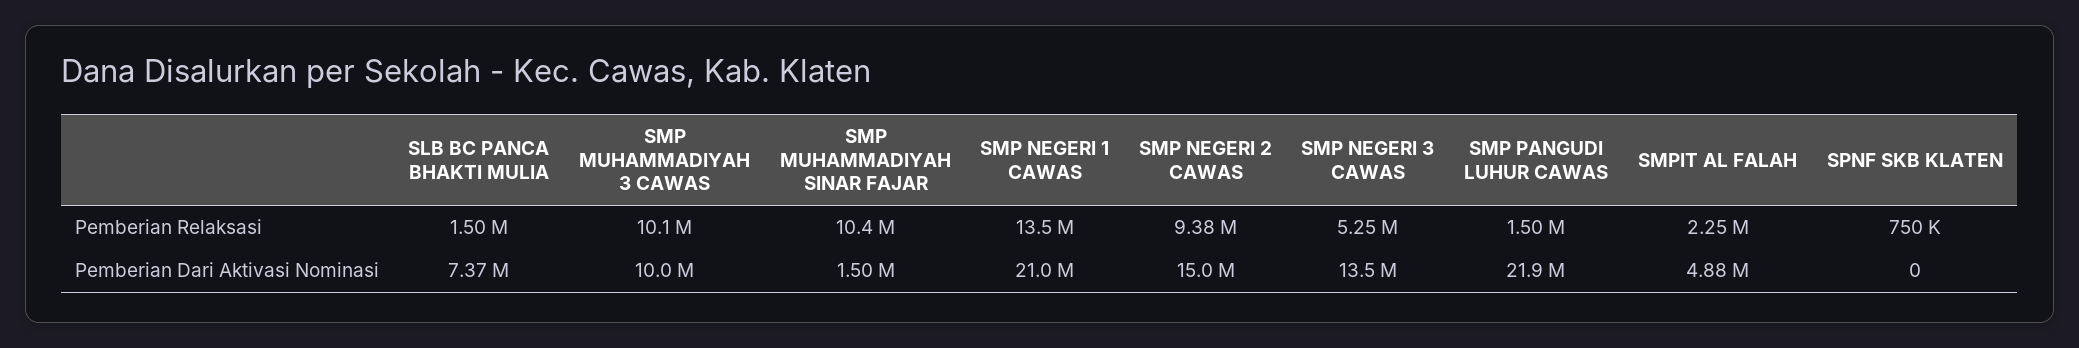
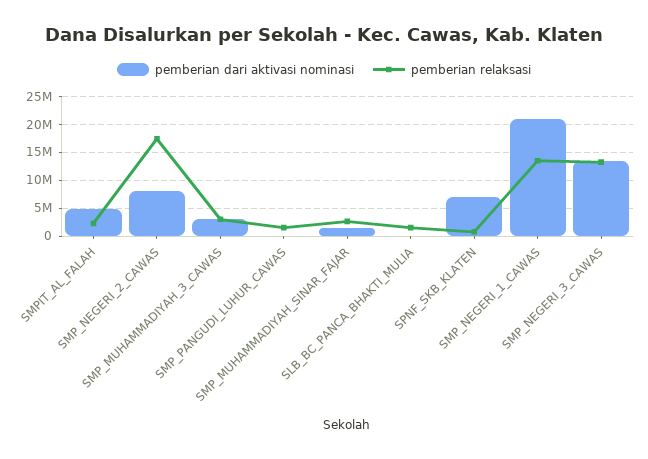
Pemberian Relaksasi, SMP MUHAMMADIYAH 3 CAWAS: 10100000 -> 2500000
Pemberian Relaksasi, SMP MUHAMMADIYAH SINAR FAJAR: 10400000 -> 2500000
Pemberian Relaksasi, SMP NEGERI 2 CAWAS: 9380000 -> 17500000
Pemberian Relaksasi, SMP NEGERI 3 CAWAS: 5250000 -> 12500000
Pemberian Dari Aktivasi Nominasi, SLB BC PANCA BHAKTI MULIA: 7370000 -> 0
Pemberian Dari Aktivasi Nominasi, SMP MUHAMMADIYAH 3 CAWAS: 10000000 -> 2500000
Pemberian Dari Aktivasi Nominasi, SMP NEGERI 2 CAWAS: 15000000 -> 7500000
Pemberian Dari Aktivasi Nominasi, SMP PANGUDI LUHUR CAWAS: 21900000 -> 0
Pemberian Dari Aktivasi Nominasi, SPNF SKB KLATEN: 0 -> 7500000

